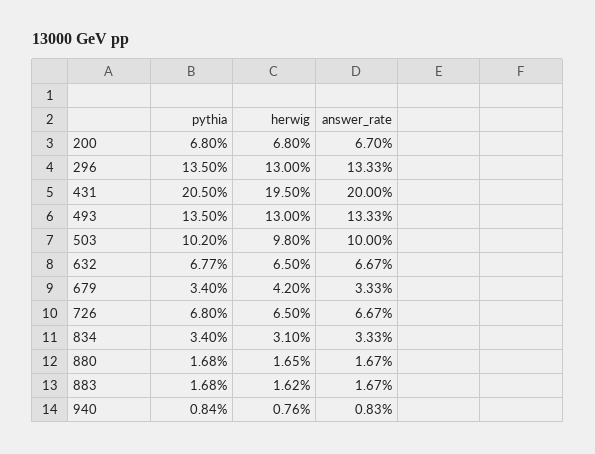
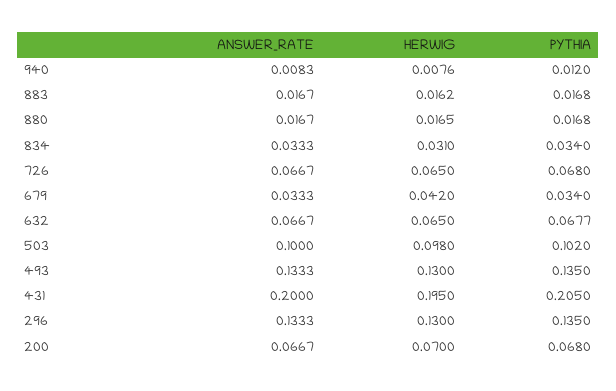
herwig, 200: 0.068 -> 0.07
answer_rate, 200: 0.067 -> 0.0667
pythia, 940: 0.0084 -> 0.012

